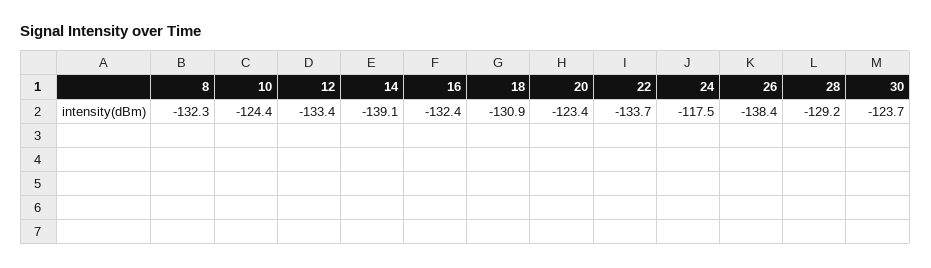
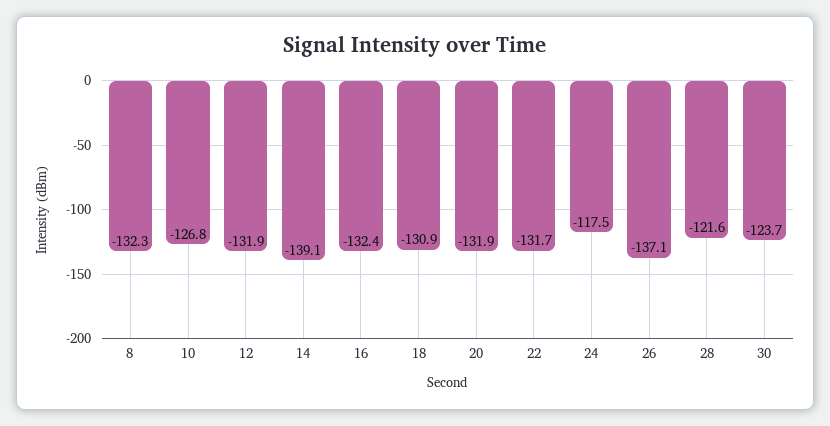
10: -124.4 -> -126.8
12: -133.4 -> -131.9
20: -123.4 -> -131.9
22: -133.7 -> -131.7
26: -138.4 -> -137.1
28: -129.2 -> -121.6

